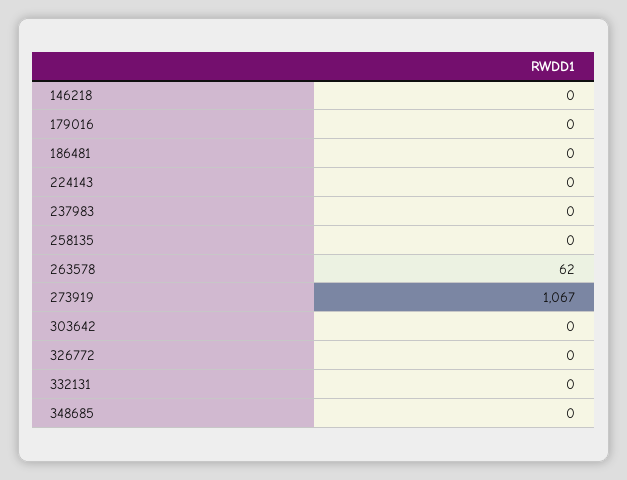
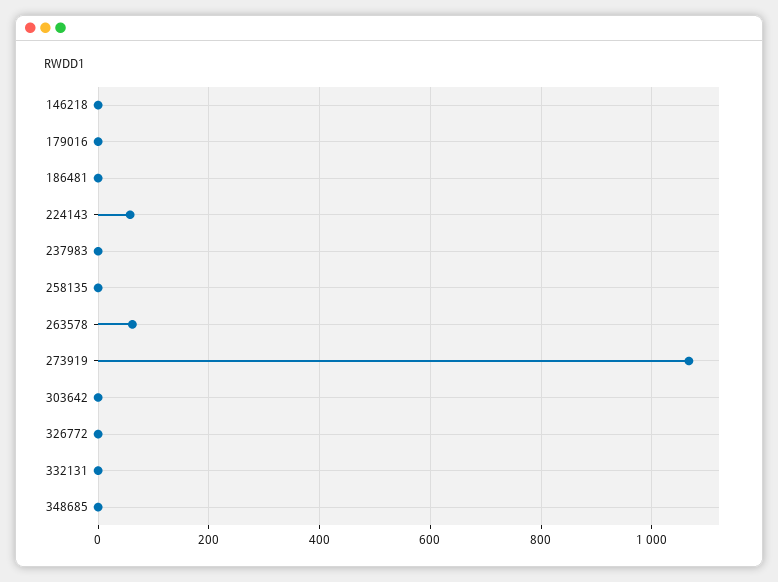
224143: 0 -> 60

